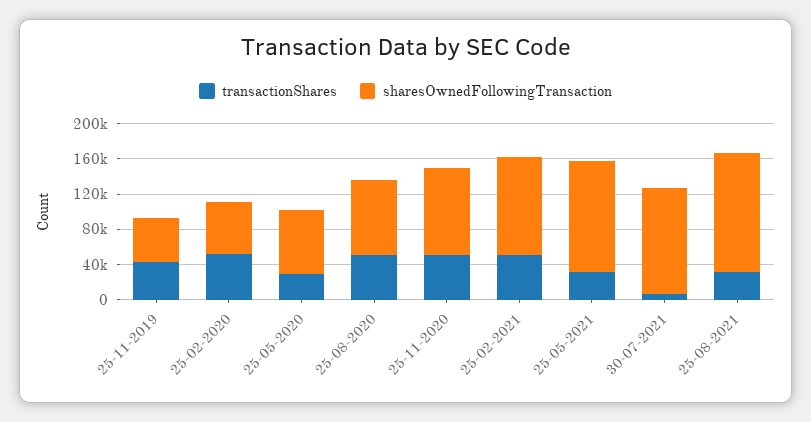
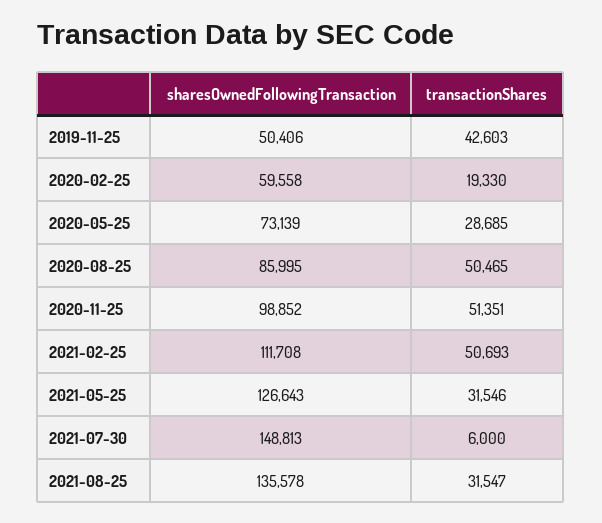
transactionShares, 25-02-2020: 50000 -> 19330
sharesOwnedFollowingTransaction, 30-07-2021: 120000 -> 148813

